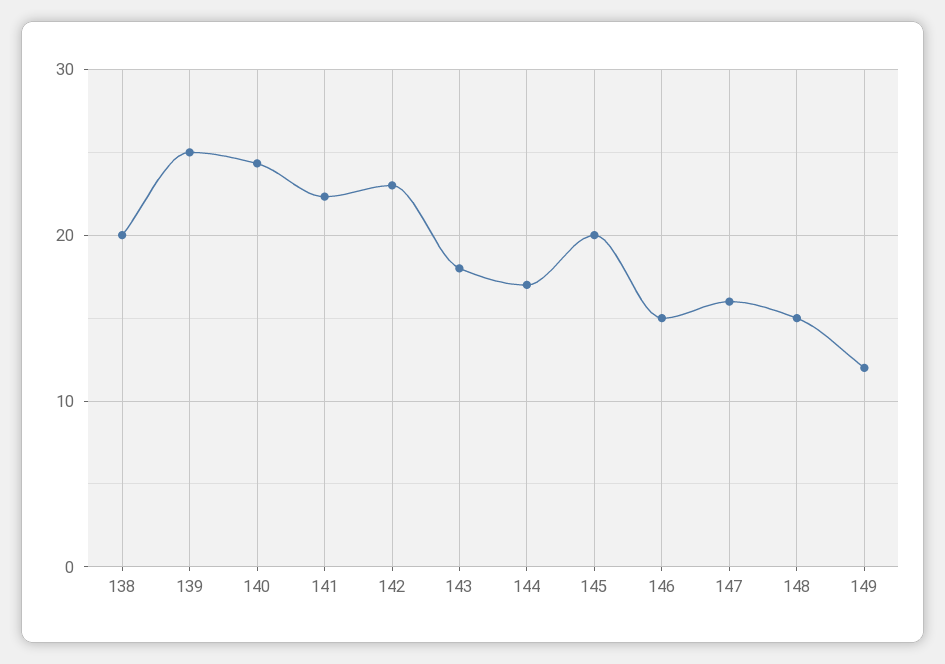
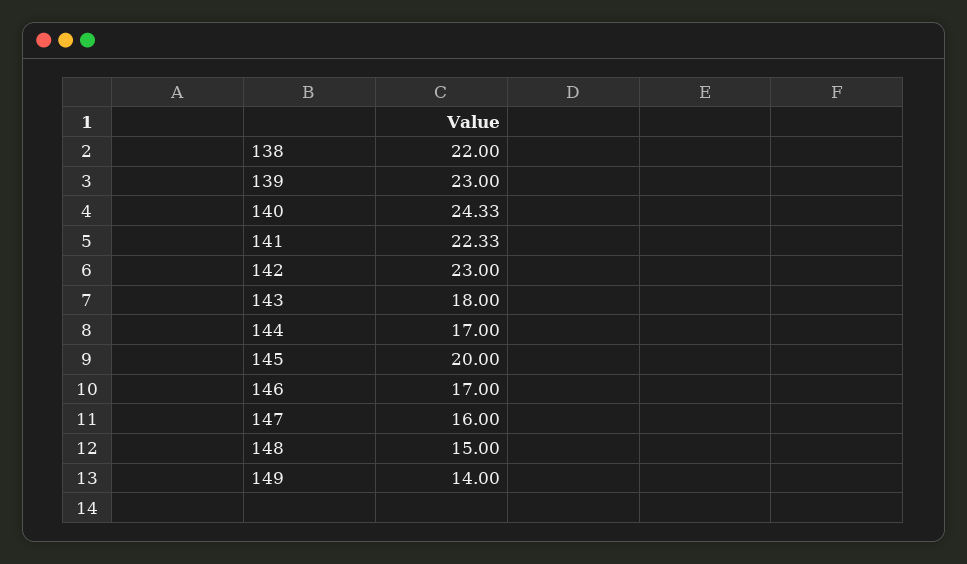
138: 20 -> 22
139: 25 -> 23
146: 15 -> 17
149: 12 -> 14

